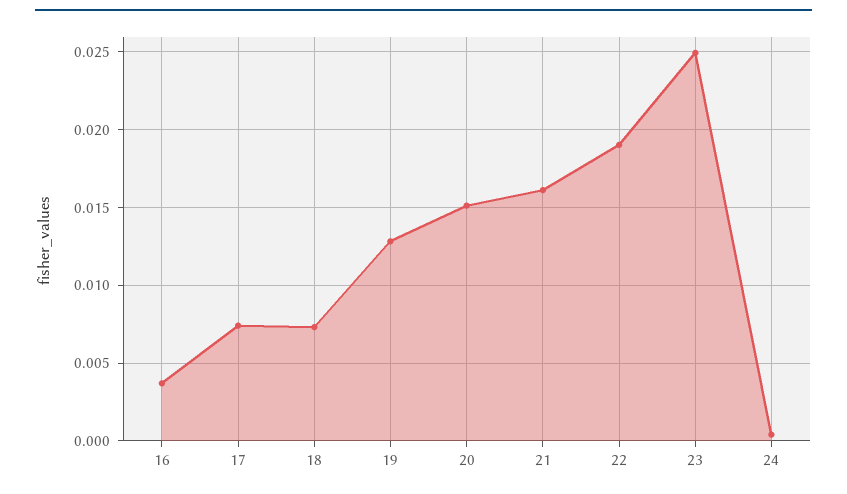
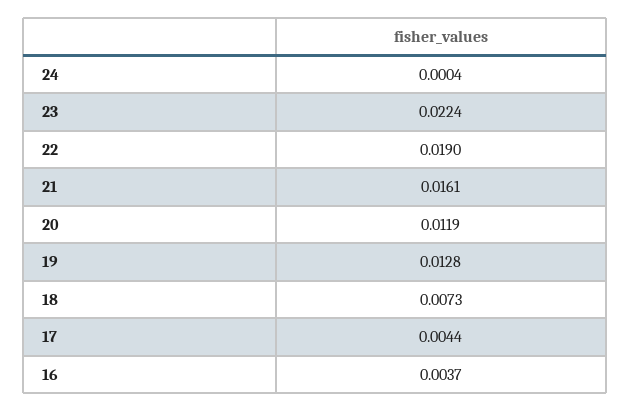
17: 0.0075 -> 0.0044
20: 0.015 -> 0.0119
23: 0.025 -> 0.0224

